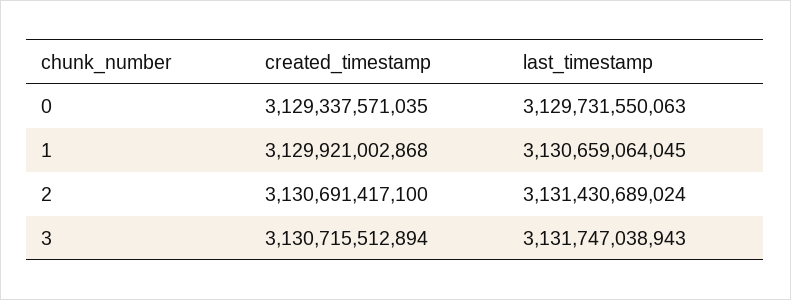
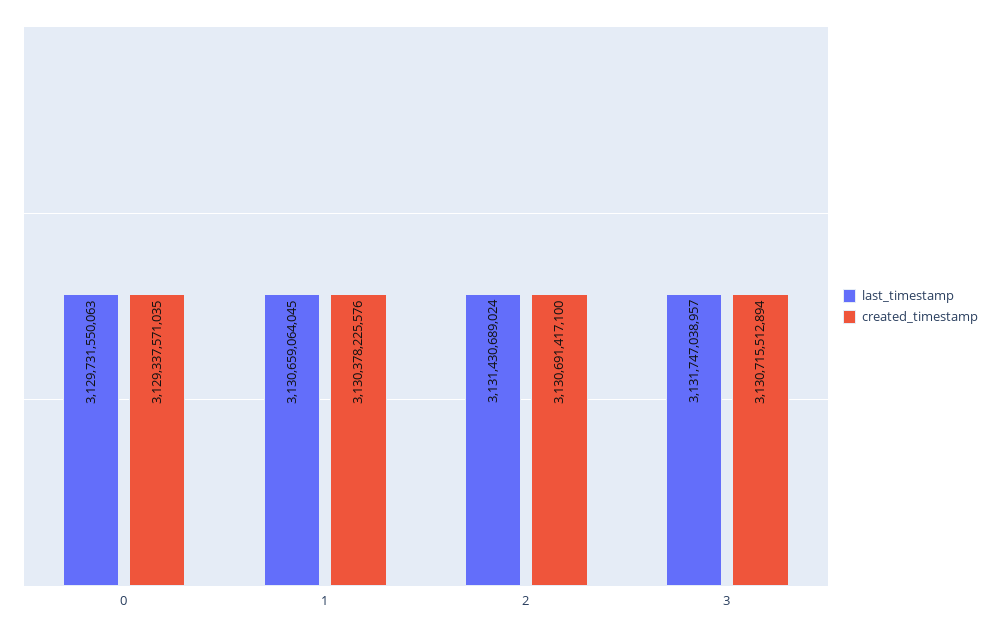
created_timestamp, 1: 3129921002868 -> 3130378225576
last_timestamp, 3: 3131747038943 -> 3131747038957

